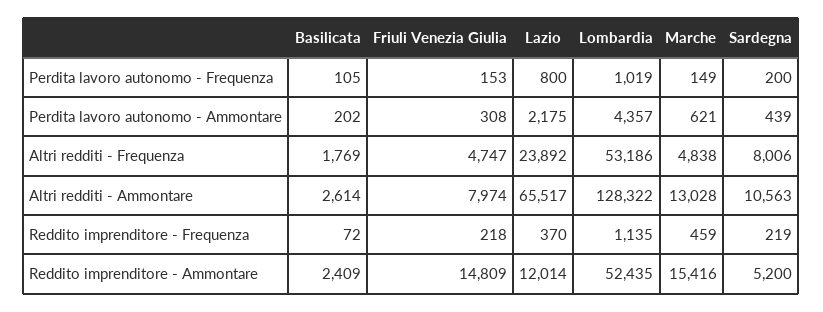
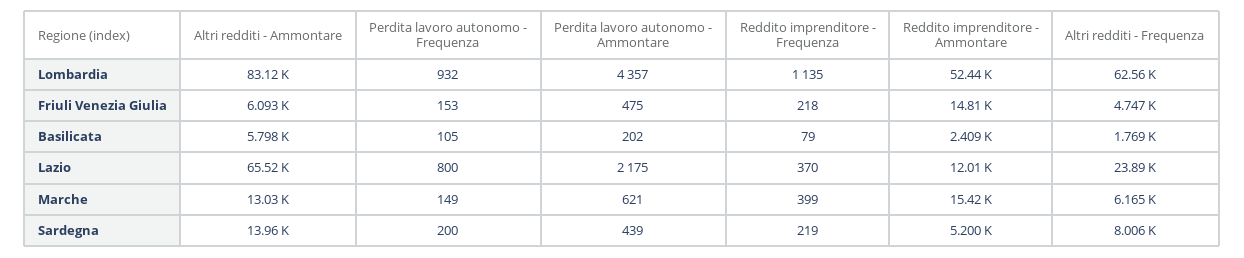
Lombardia, Perdita lavoro autonomo - Frequenza: 1019 -> 932
Friuli Venezia Giulia, Perdita lavoro autonomo - Ammontare: 308 -> 475
Lombardia, Altri redditi - Frequenza: 53186 -> 62560
Marche, Altri redditi - Frequenza: 4838 -> 6165
Basilicata, Altri redditi - Ammontare: 2614 -> 5798
Friuli Venezia Giulia, Altri redditi - Ammontare: 7974 -> 6093
Lombardia, Altri redditi - Ammontare: 128322 -> 83120
Sardegna, Altri redditi - Ammontare: 10563 -> 13960
Basilicata, Reddito imprenditore - Frequenza: 72 -> 79
Marche, Reddito imprenditore - Frequenza: 459 -> 399

